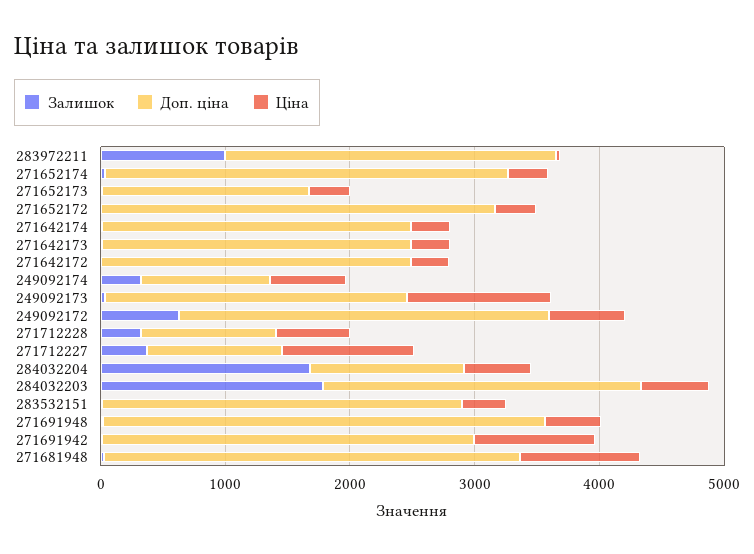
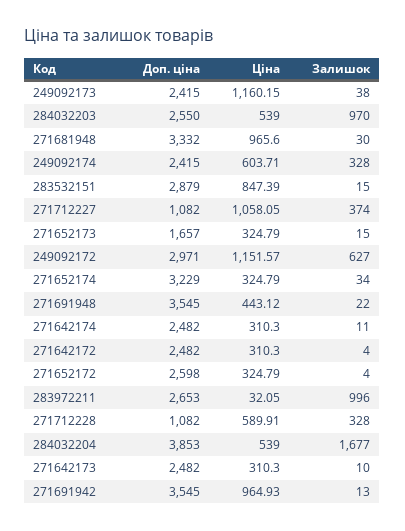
Доп. ціна, 271652172: 3200 -> 2598
Доп. ціна, 249092174: 1000 -> 2415
Ціна, 249092172: 600 -> 1151.57
Доп. ціна, 284032204: 1200 -> 3853
Залишок, 284032203: 1800 -> 970
Ціна, 283532151: 400 -> 847.39
Доп. ціна, 271691942: 3000 -> 3545

